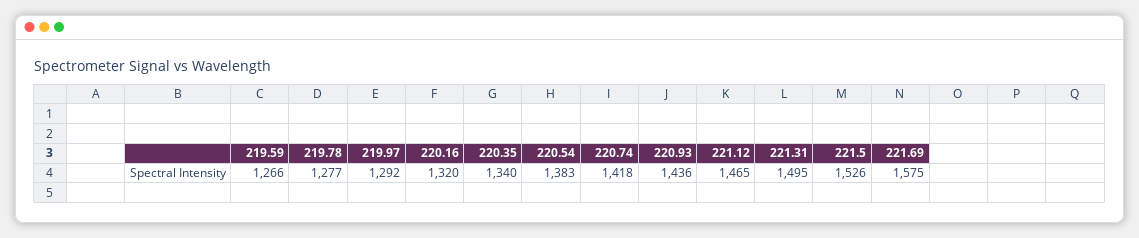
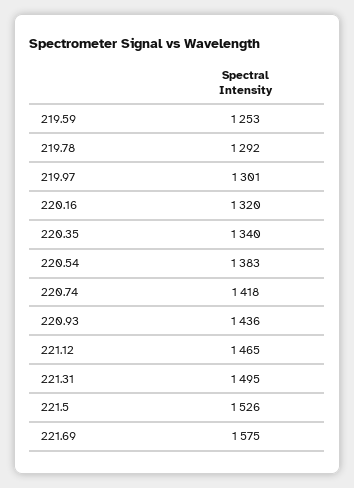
219.59: 1266 -> 1253
219.78: 1277 -> 1292
219.97: 1292 -> 1301

